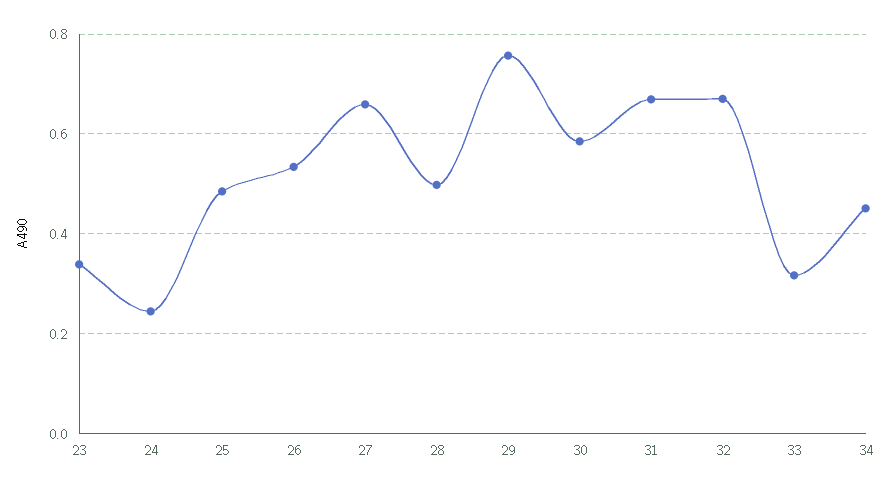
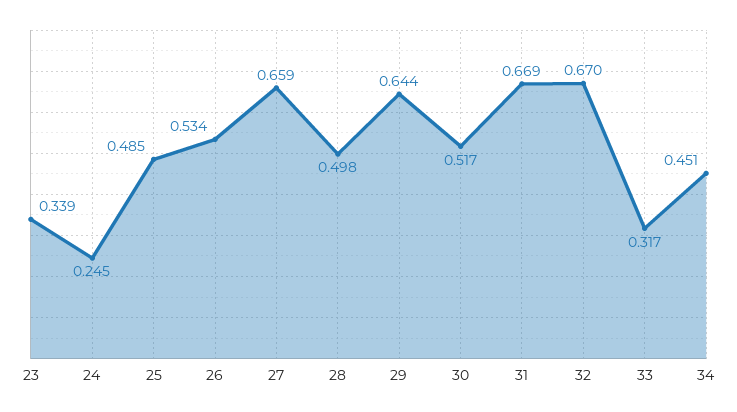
29: 0.76 -> 0.644
30: 0.58 -> 0.517

